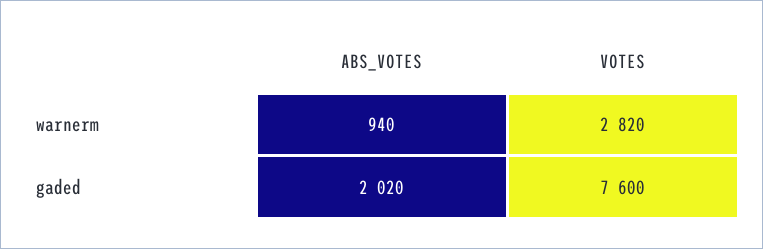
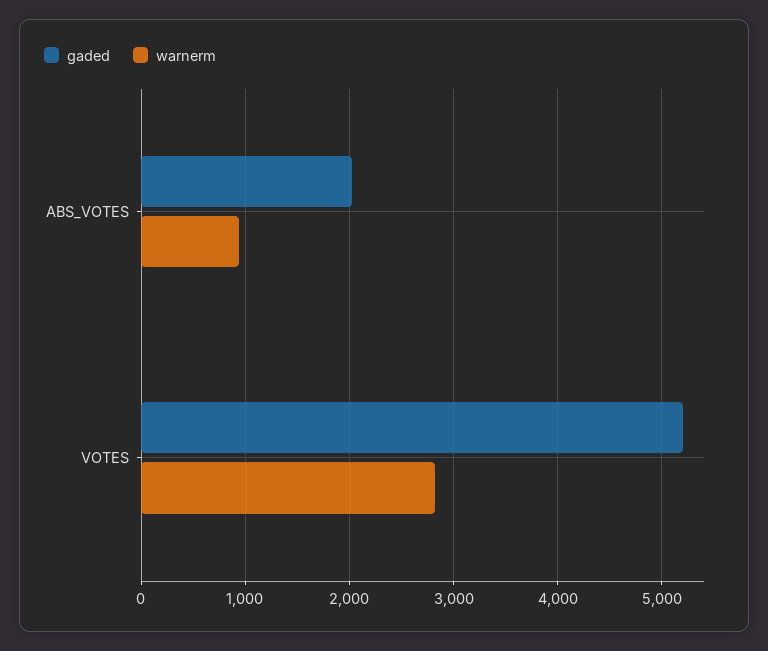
gaded, VOTES: 7600 -> 5200

